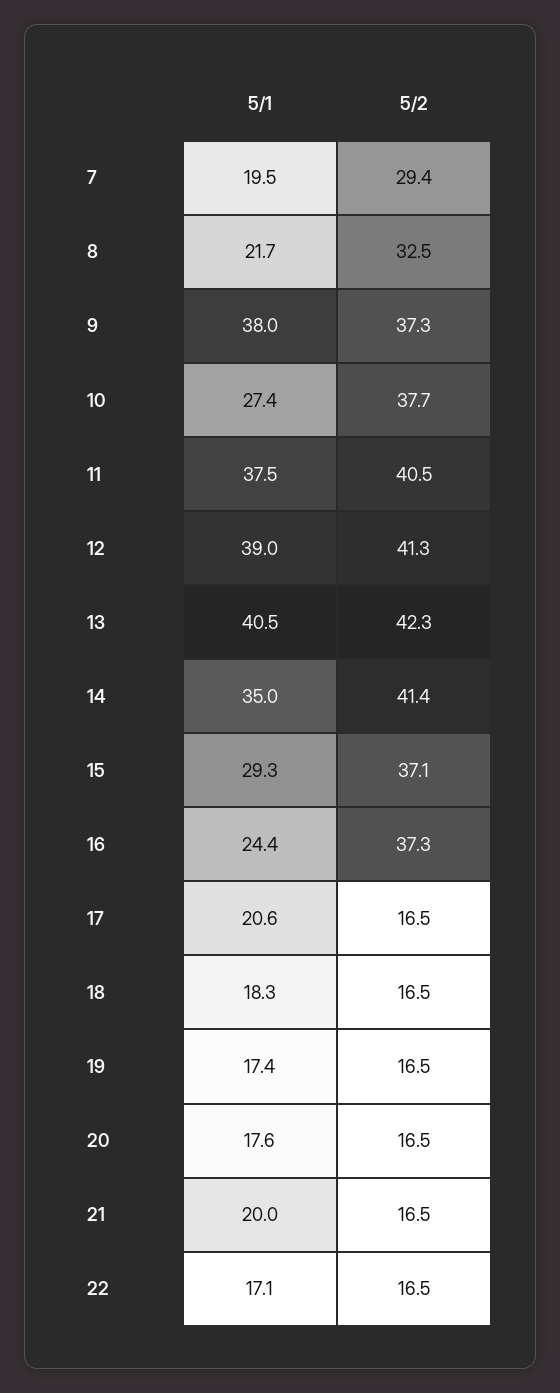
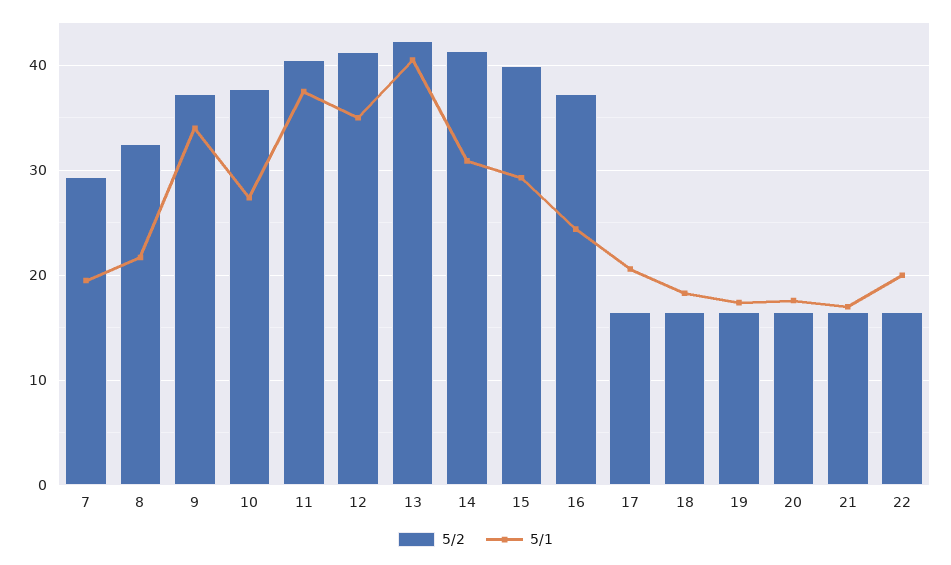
5/1, 9: 38 -> 34
5/1, 12: 39 -> 35
5/1, 14: 35 -> 31
5/2, 15: 37.1 -> 40
5/1, 21: 20 -> 17
5/1, 22: 17.1 -> 20

